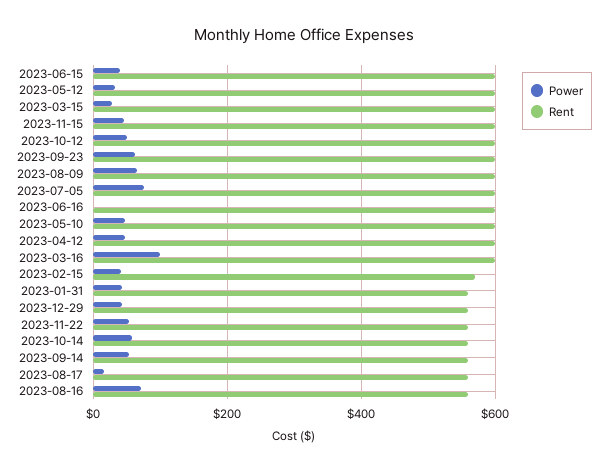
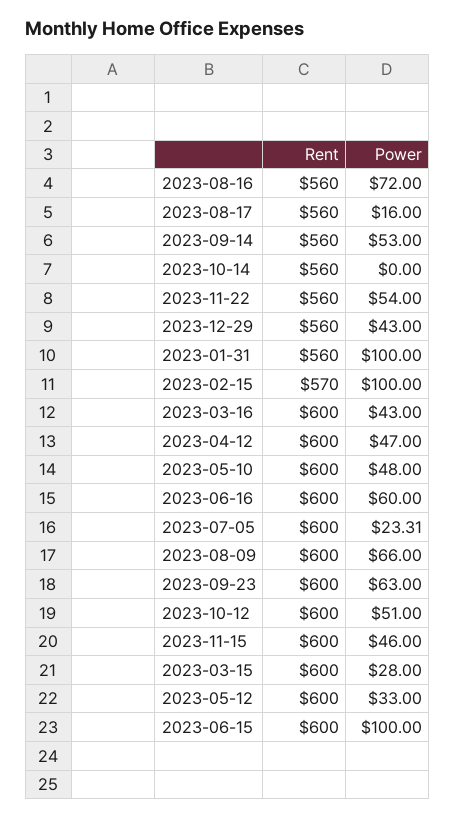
Power, 2023-06-15: 40 -> 100
Power, 2023-07-05: 80 -> 23.31
Power, 2023-06-16: 0 -> 60
Power, 2023-03-16: 100 -> 43
Power, 2023-02-15: 40 -> 100
Power, 2023-01-31: 40 -> 100
Power, 2023-10-14: 60 -> 0

